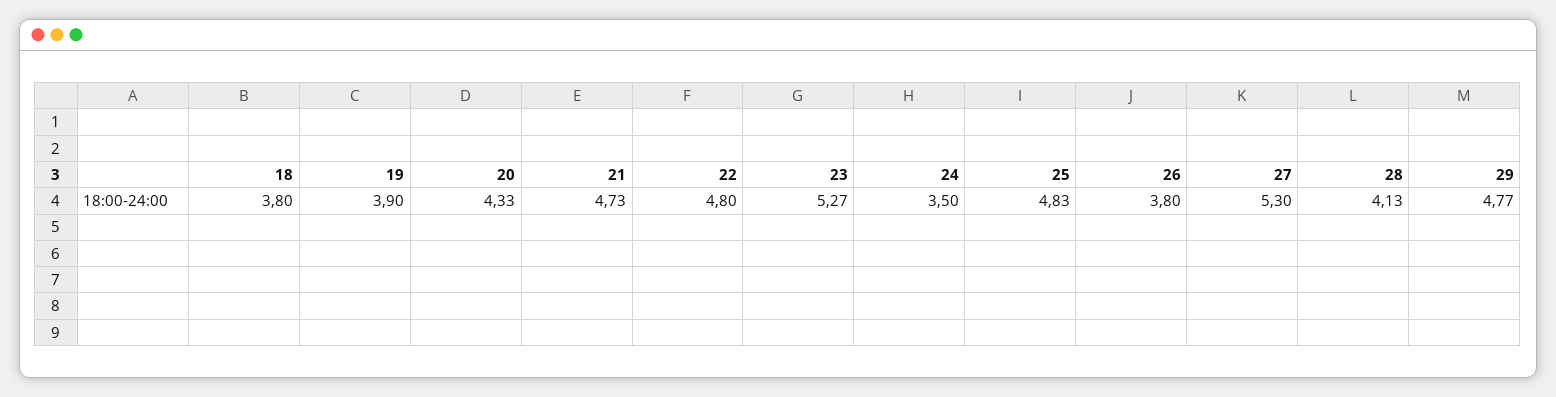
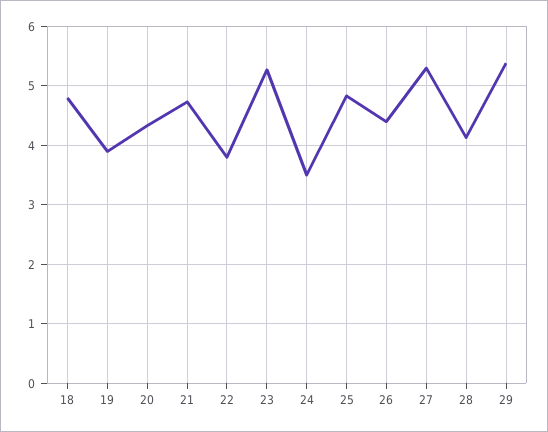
18: 3.8 -> 4.8
22: 4.8 -> 3.8
26: 3.8 -> 4.4
29: 4.77 -> 5.4

